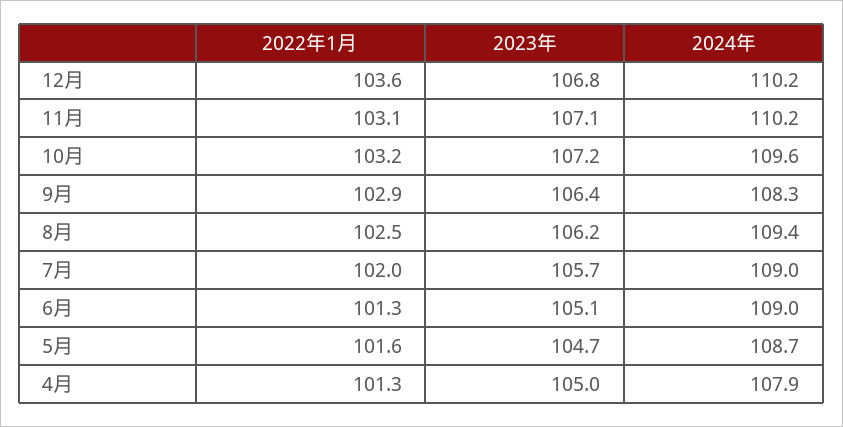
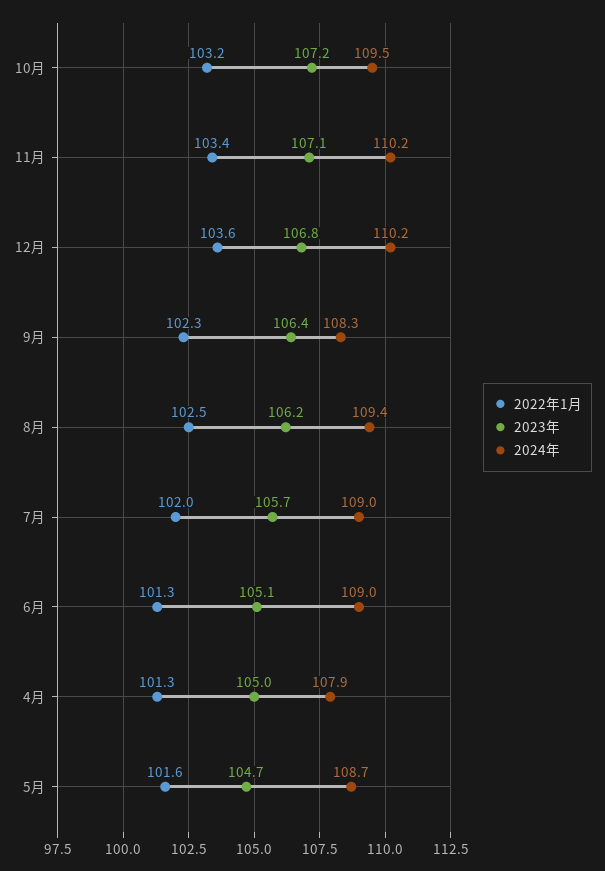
2022年1月, 11月: 103.1 -> 103.4
2024年, 10月: 109.6 -> 109.5
2022年1月, 9月: 102.9 -> 102.3

